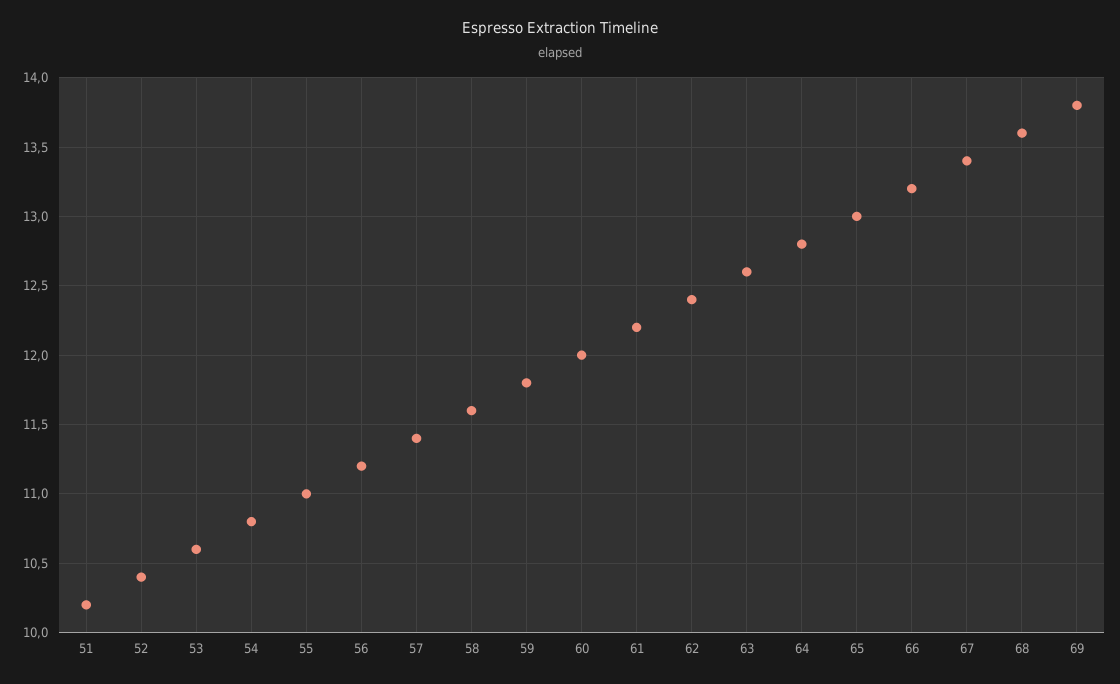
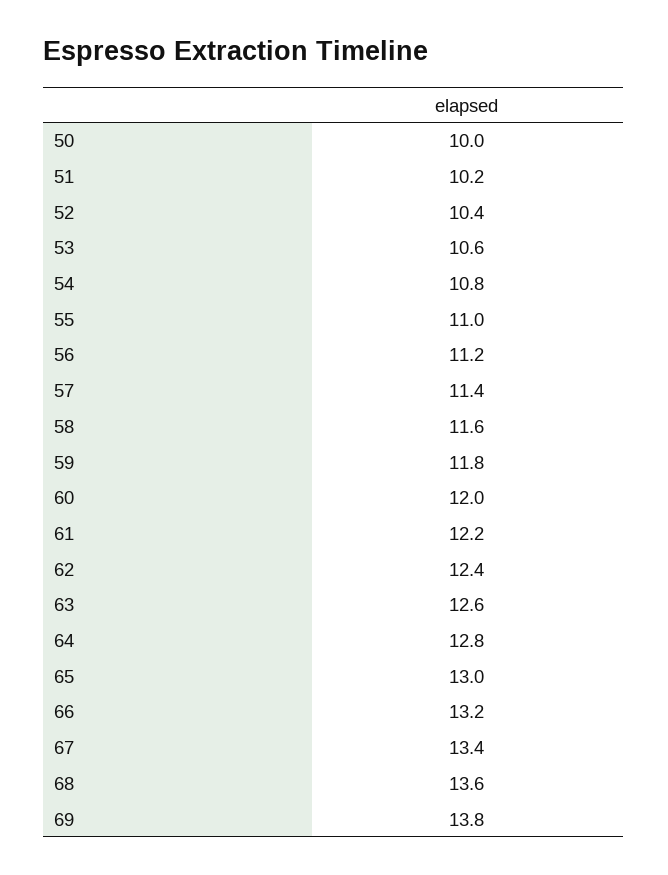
50: none -> 10

